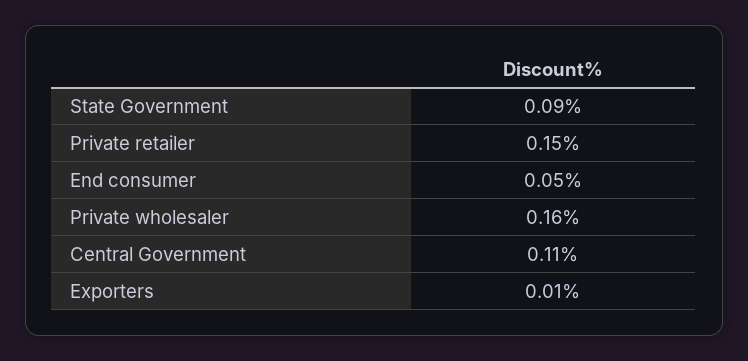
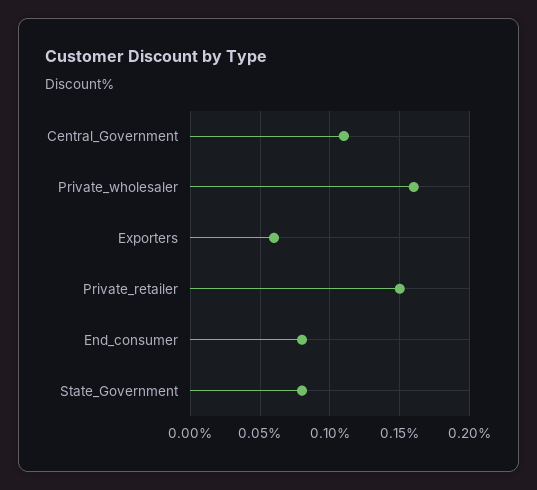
State Government: 0.09 -> 0.08
End consumer: 0.05 -> 0.08
Exporters: 0.01 -> 0.06

